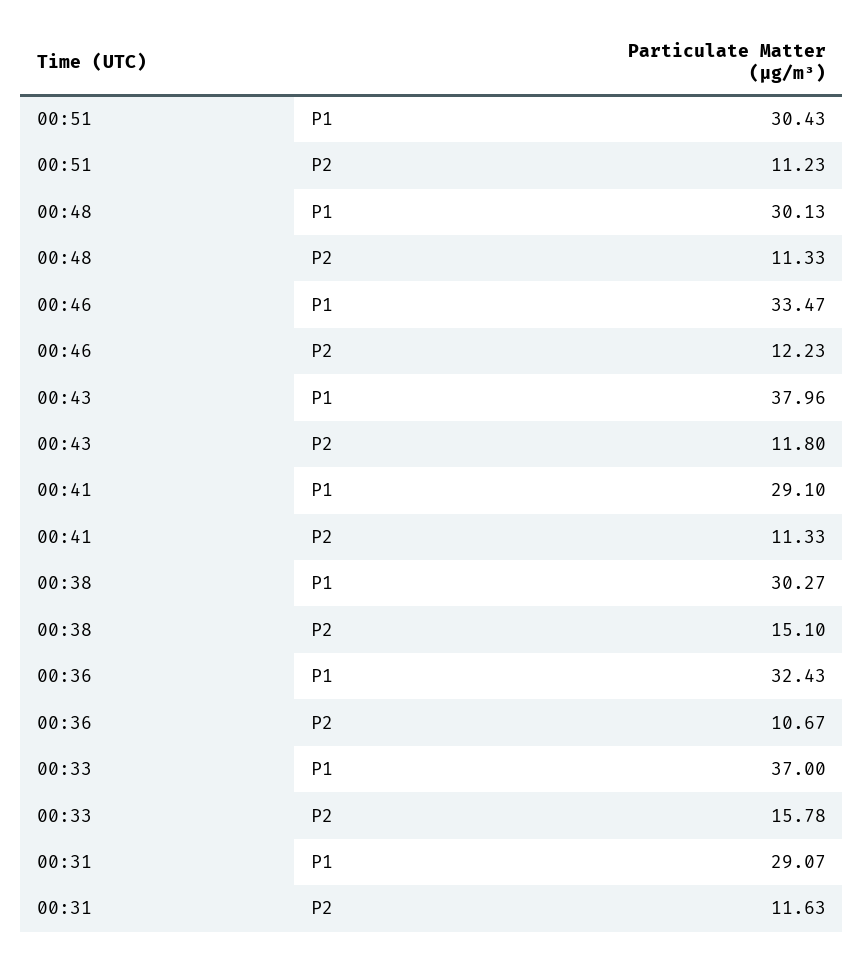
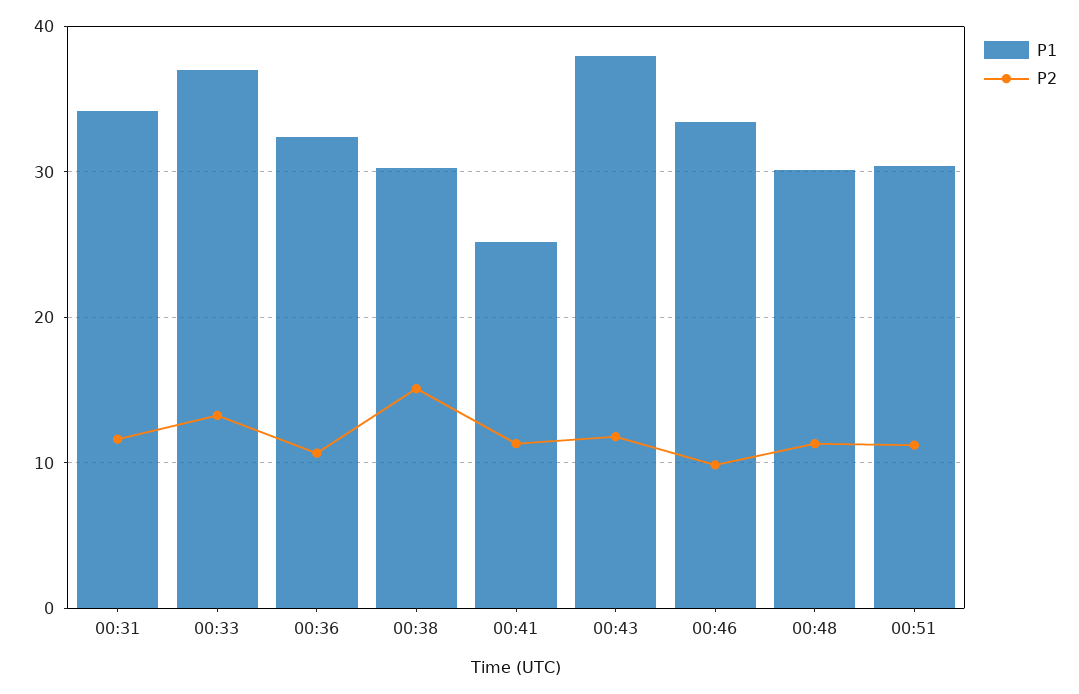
P2, 00:46: 12.23 -> 10
P1, 00:41: 29.1 -> 25
P2, 00:33: 15.78 -> 13
P1, 00:31: 29.07 -> 34

